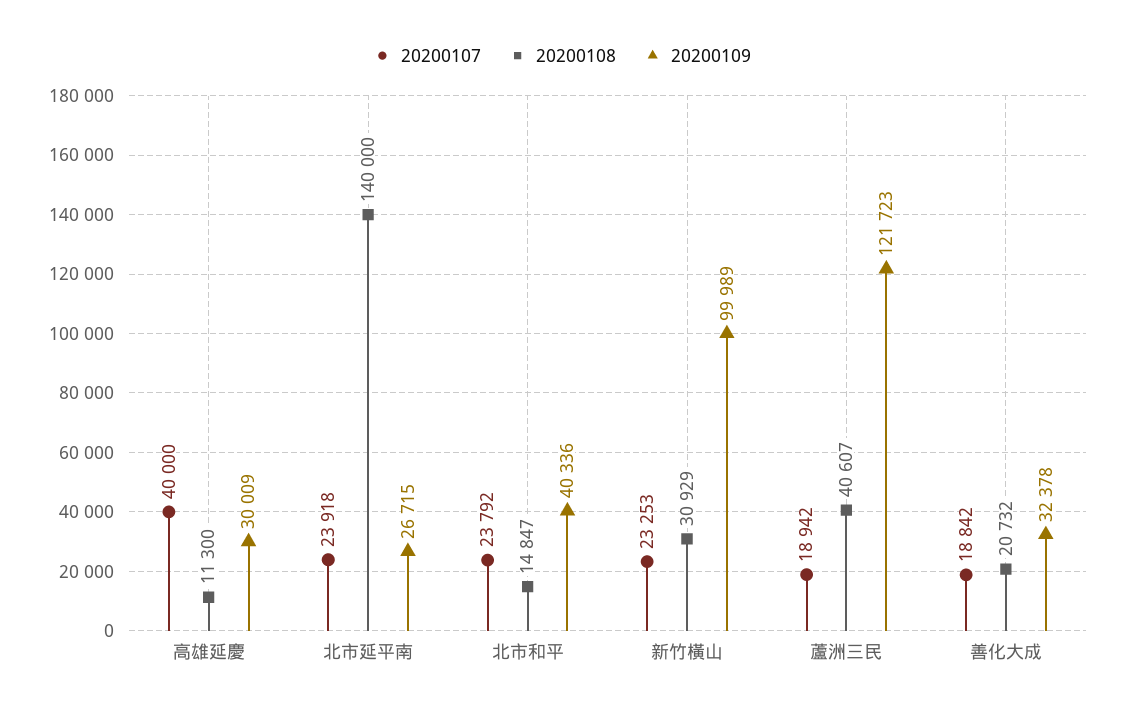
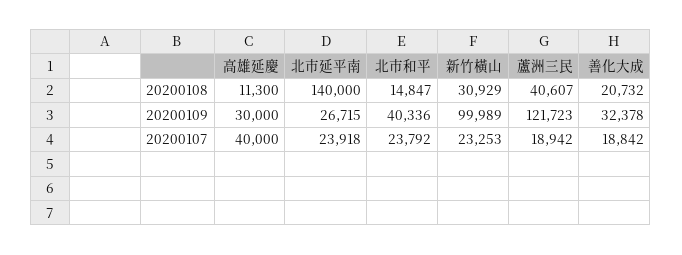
20200109, 高雄延慶: 30009 -> 30000

